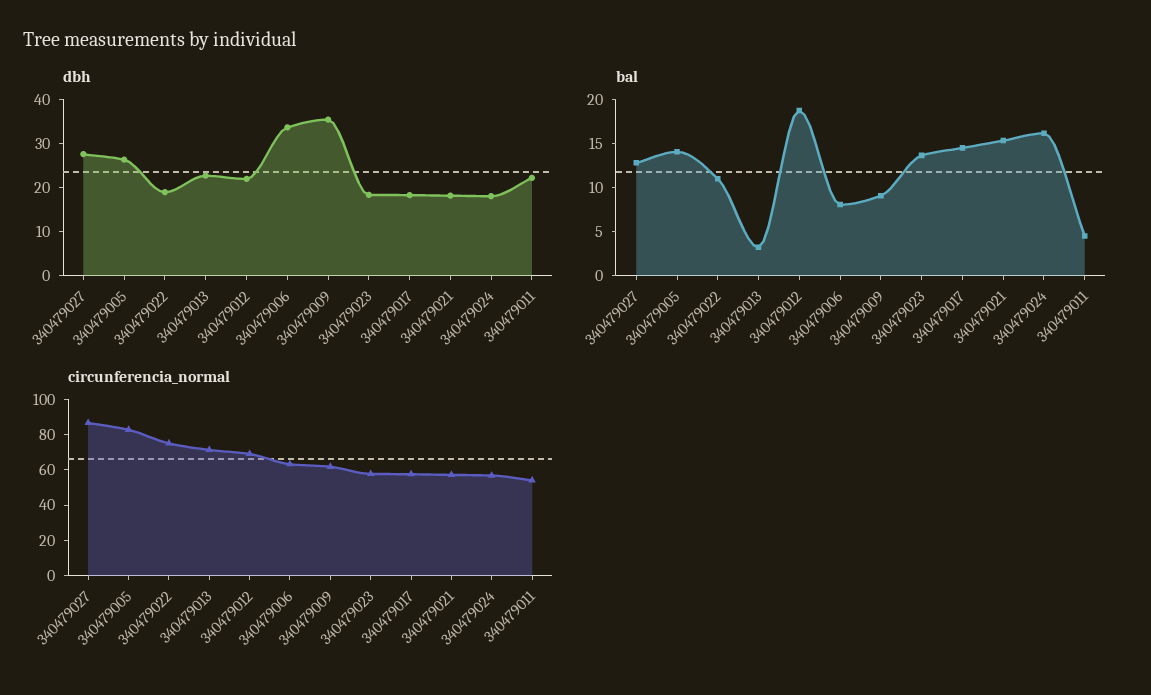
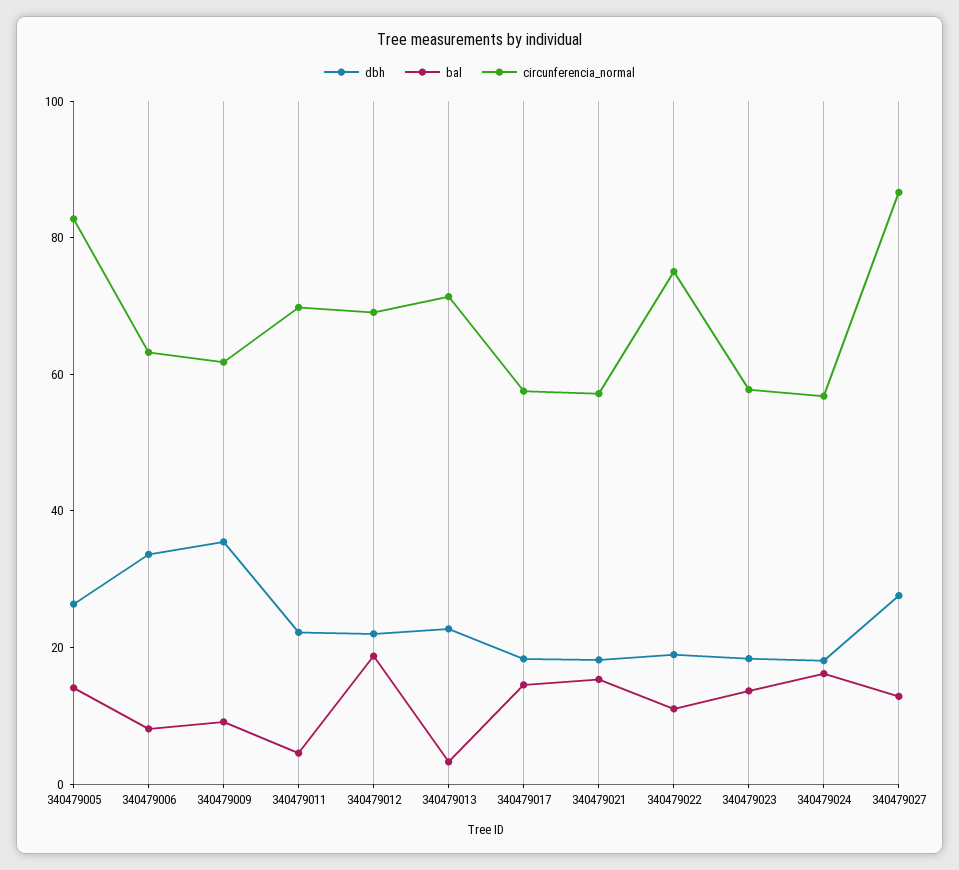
circunferencia_normal, 340479011: 55 -> 70

